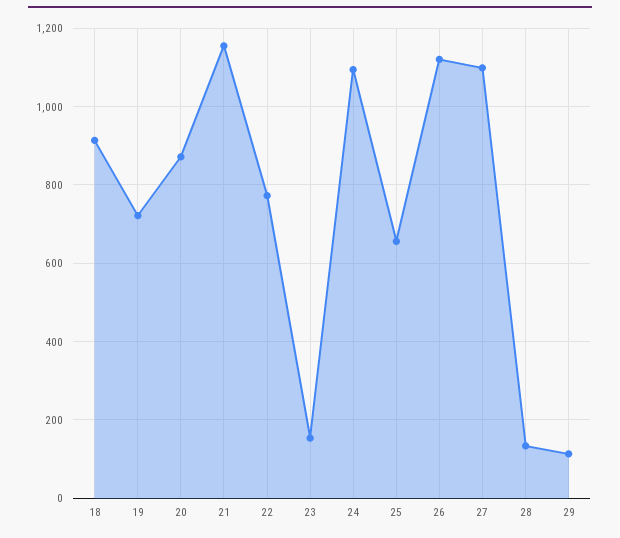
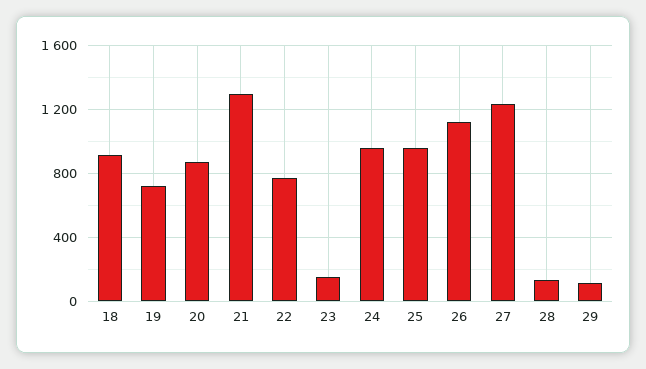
21: 1160 -> 1300
24: 1100 -> 950
25: 660 -> 950
27: 1100 -> 1250

